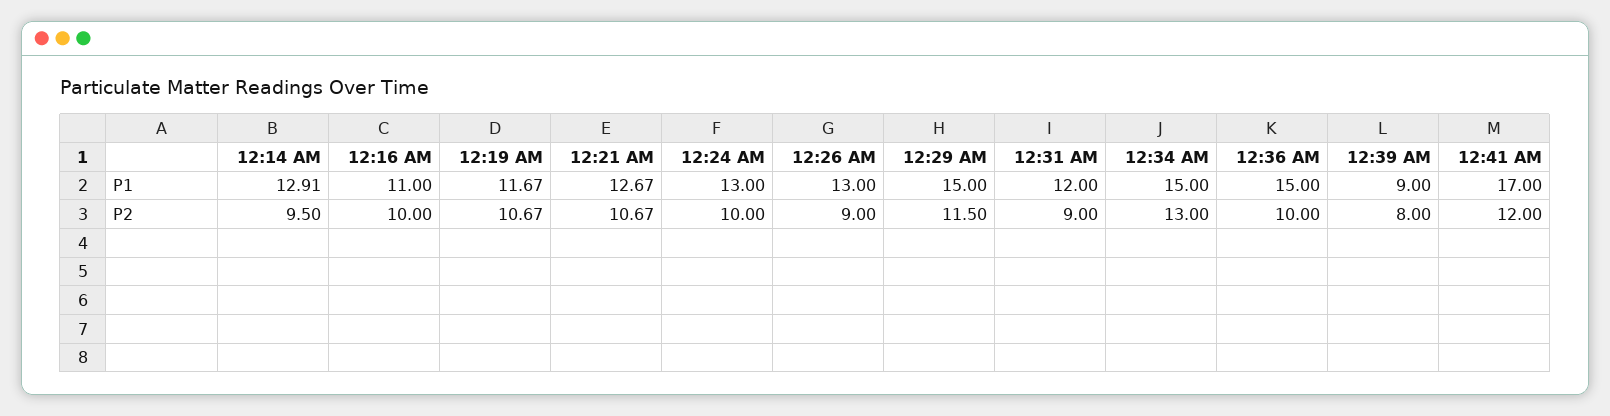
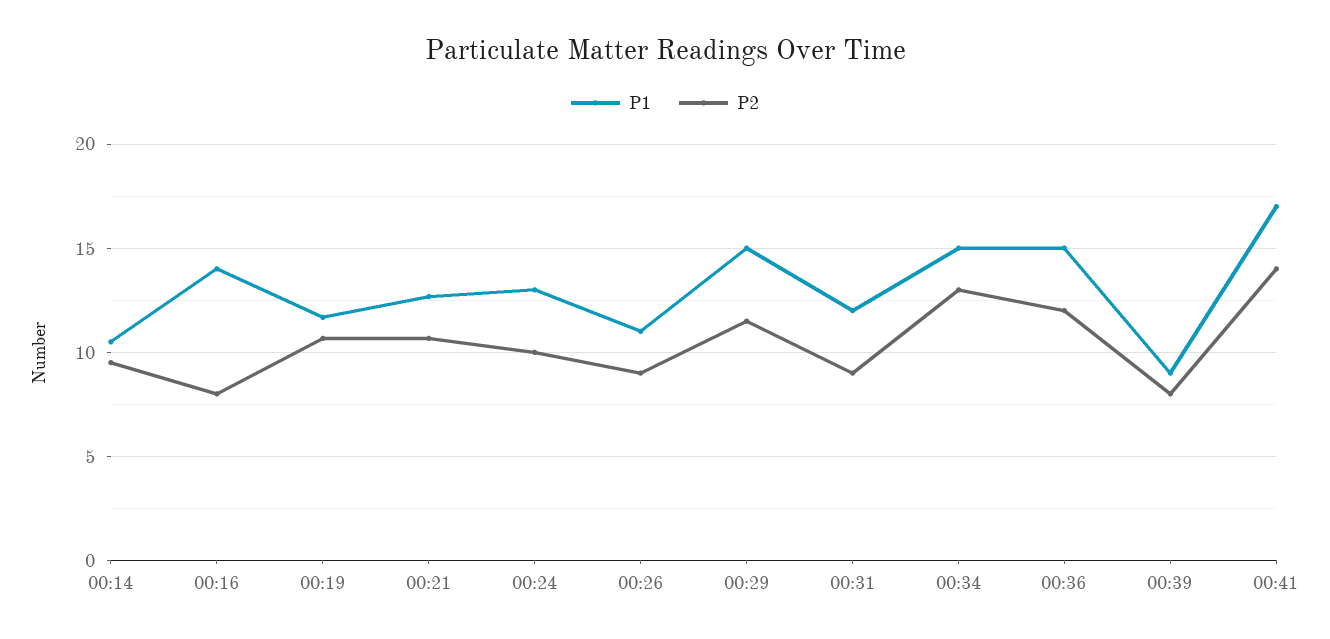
P1, 12:14 AM: 12.91 -> 10.5
P1, 12:16 AM: 11 -> 14
P1, 12:26 AM: 13 -> 11
P2, 12:16 AM: 10 -> 8
P2, 12:36 AM: 10 -> 12
P2, 12:41 AM: 12 -> 14

